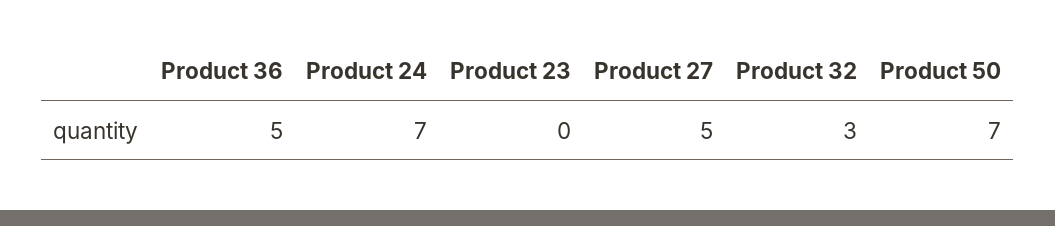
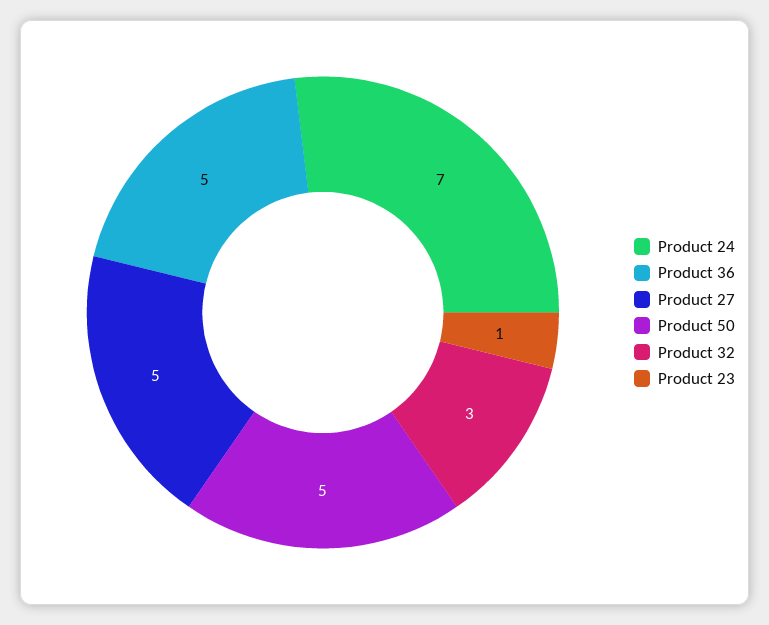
Product 23: 0 -> 1
Product 50: 7 -> 5

